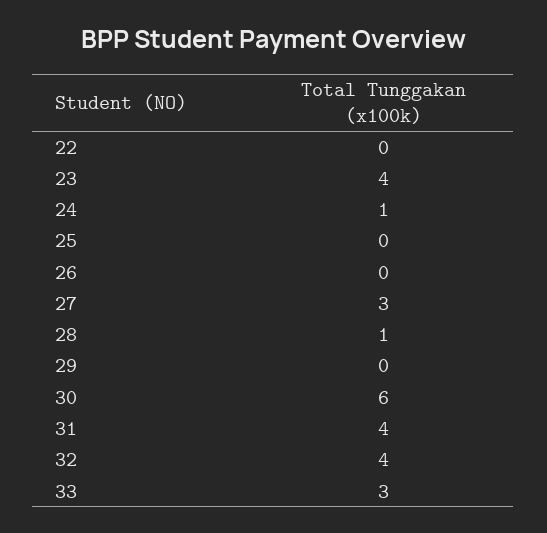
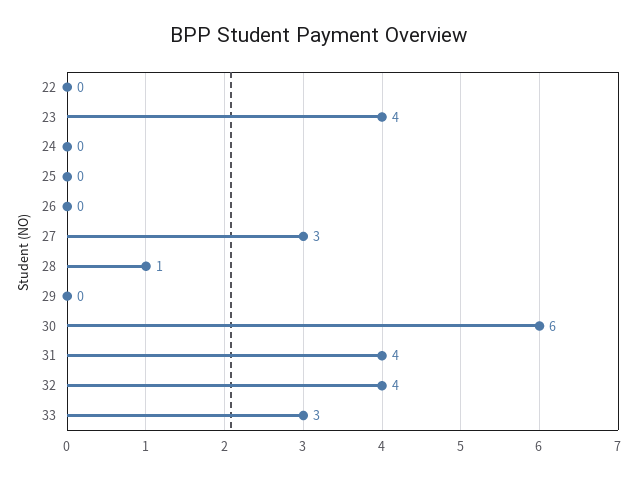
24: 1 -> 0

